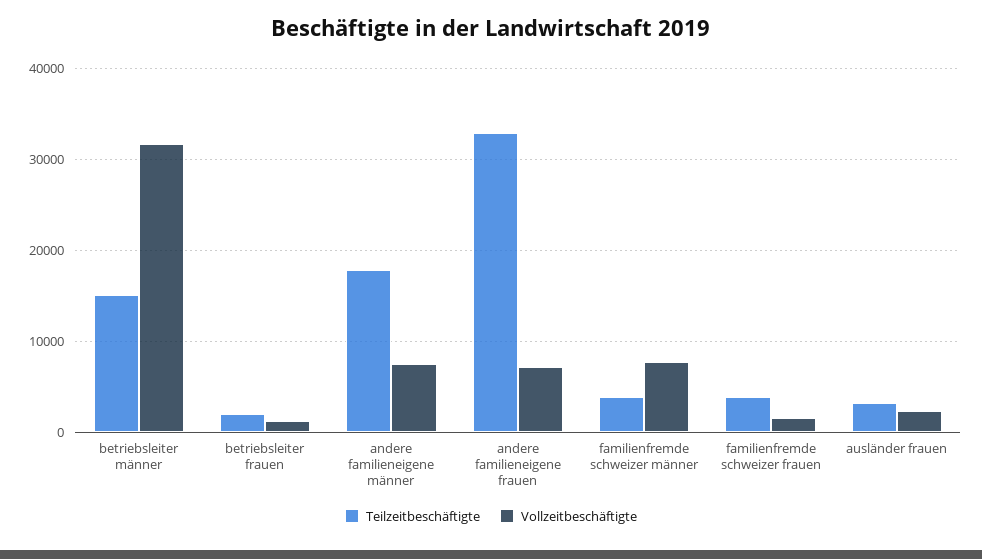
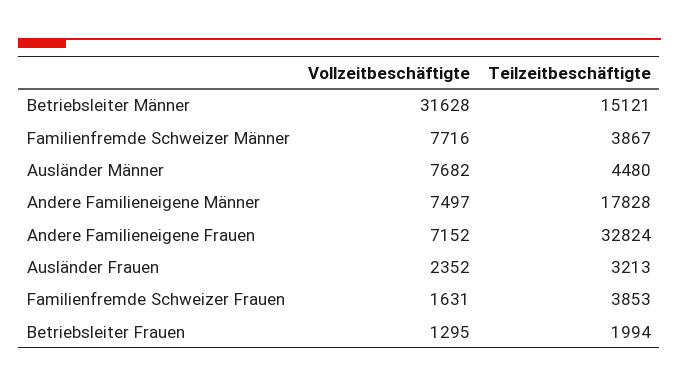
Vollzeitbeschäftigte, Ausländer Männer: none -> 7682
Teilzeitbeschäftigte, Ausländer Männer: none -> 4480

